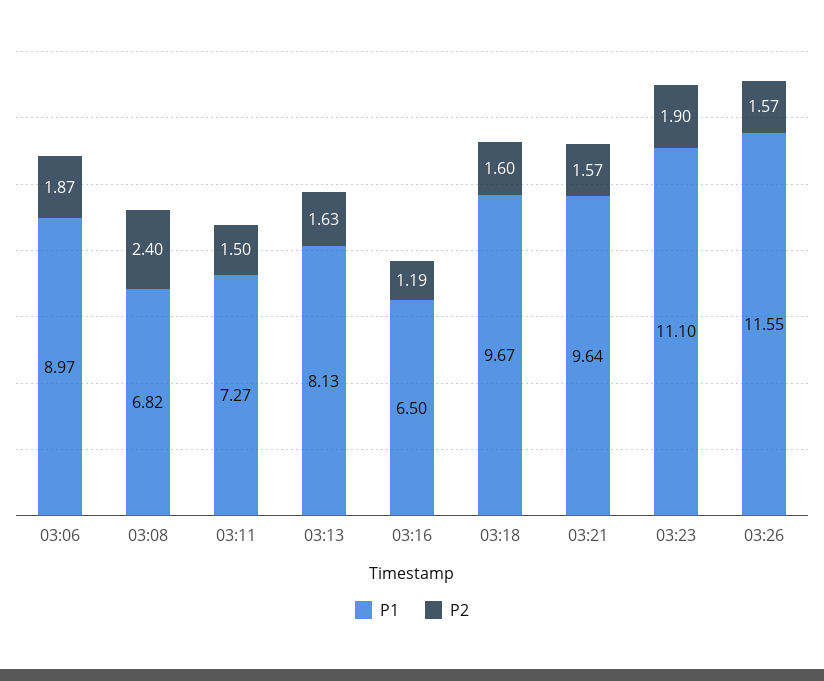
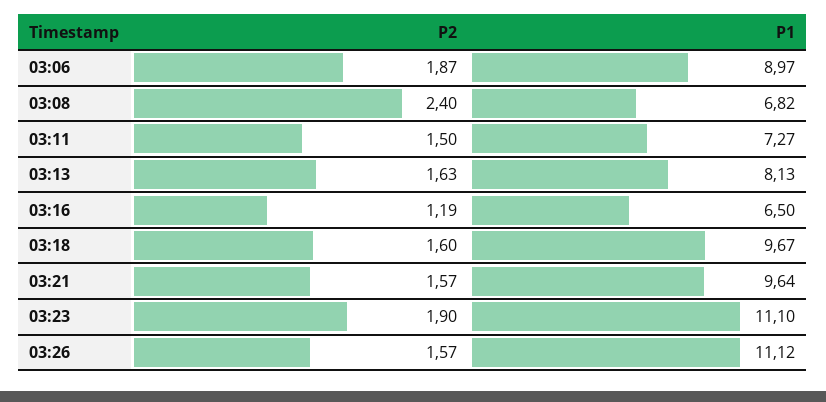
P1, 03:26: 11.55 -> 11.12

